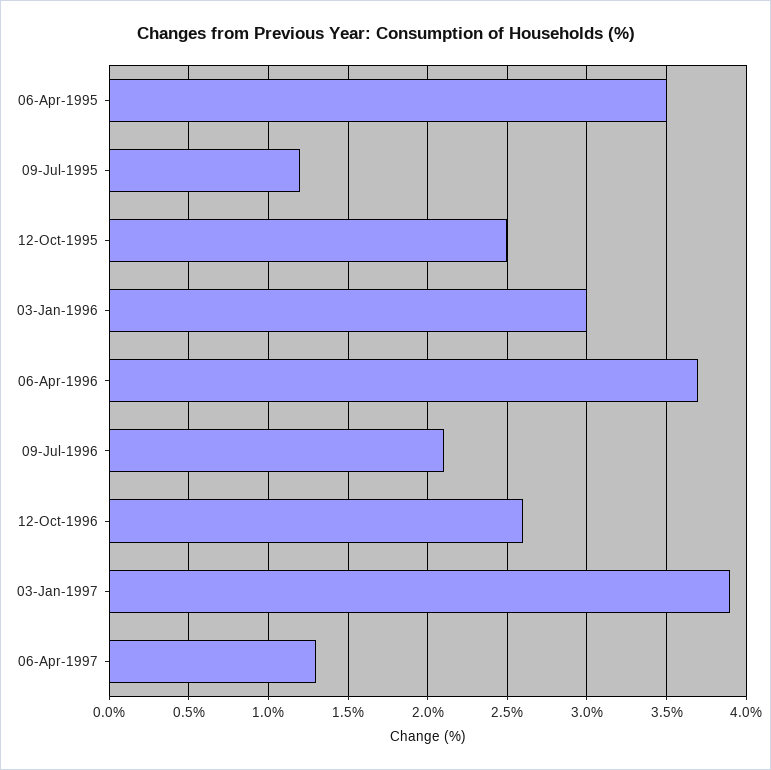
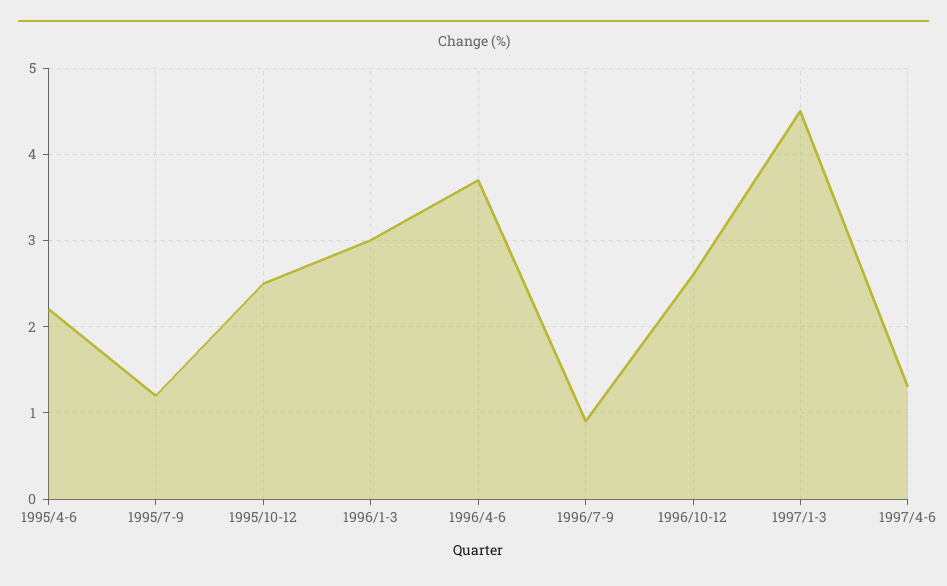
06-Apr-1995: 3.5 -> 2.2
09-Jul-1996: 2.1 -> 0.9
03-Jan-1997: 3.9 -> 4.5

